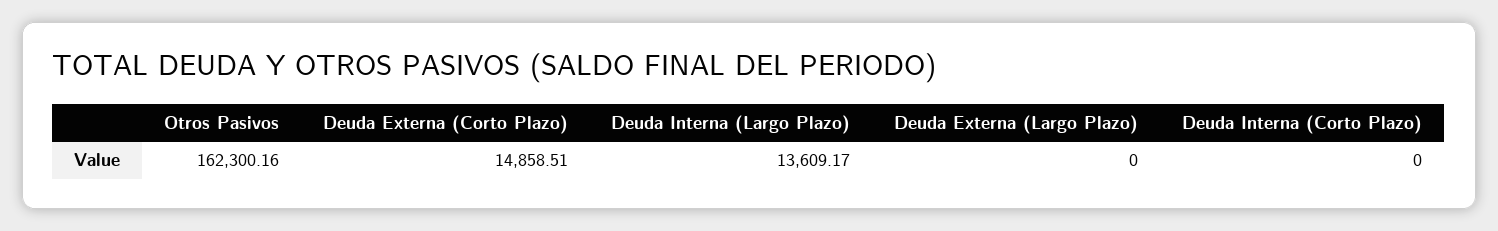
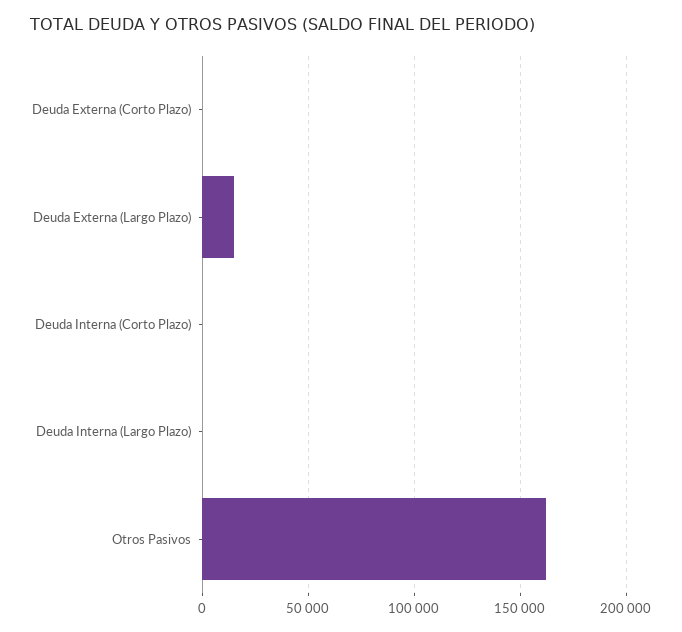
Deuda Externa (Corto Plazo): 14858.51 -> 0
Deuda Interna (Largo Plazo): 13609.17 -> 0
Deuda Externa (Largo Plazo): 0 -> 15000

